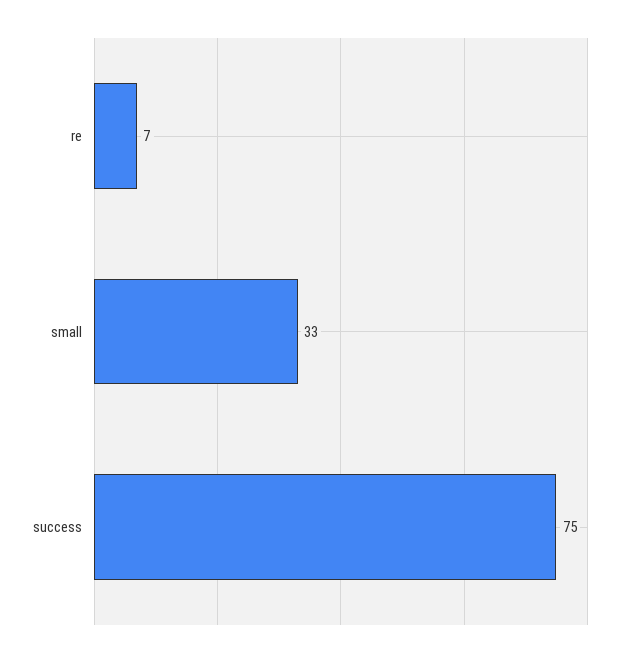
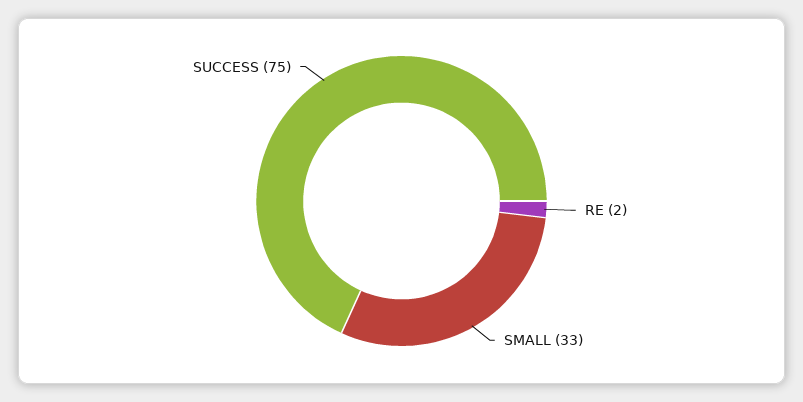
re: 7 -> 2

